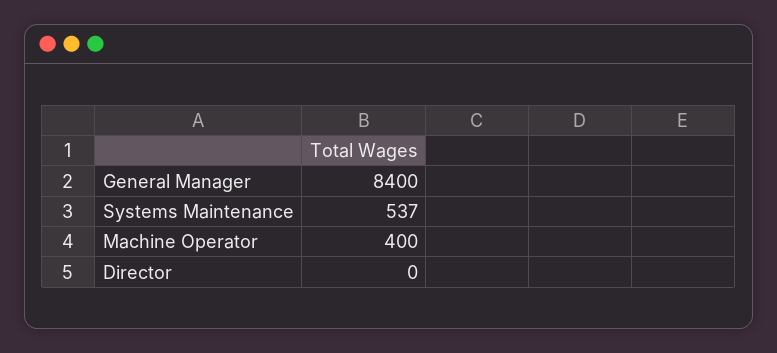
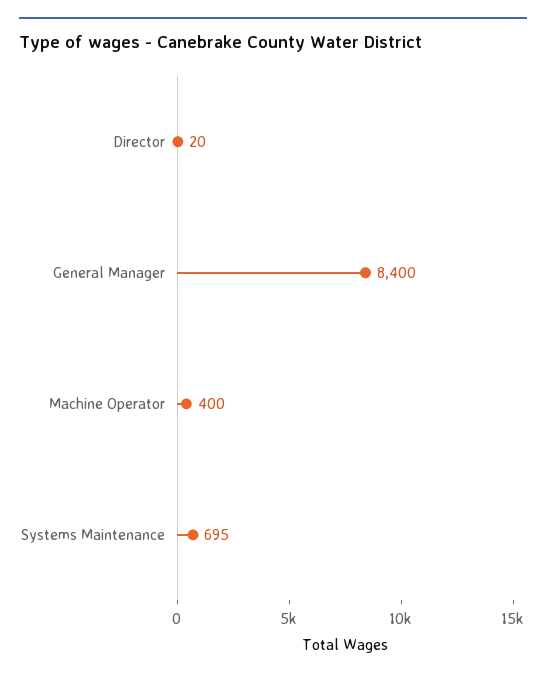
Systems Maintenance: 537 -> 695
Director: 0 -> 20

